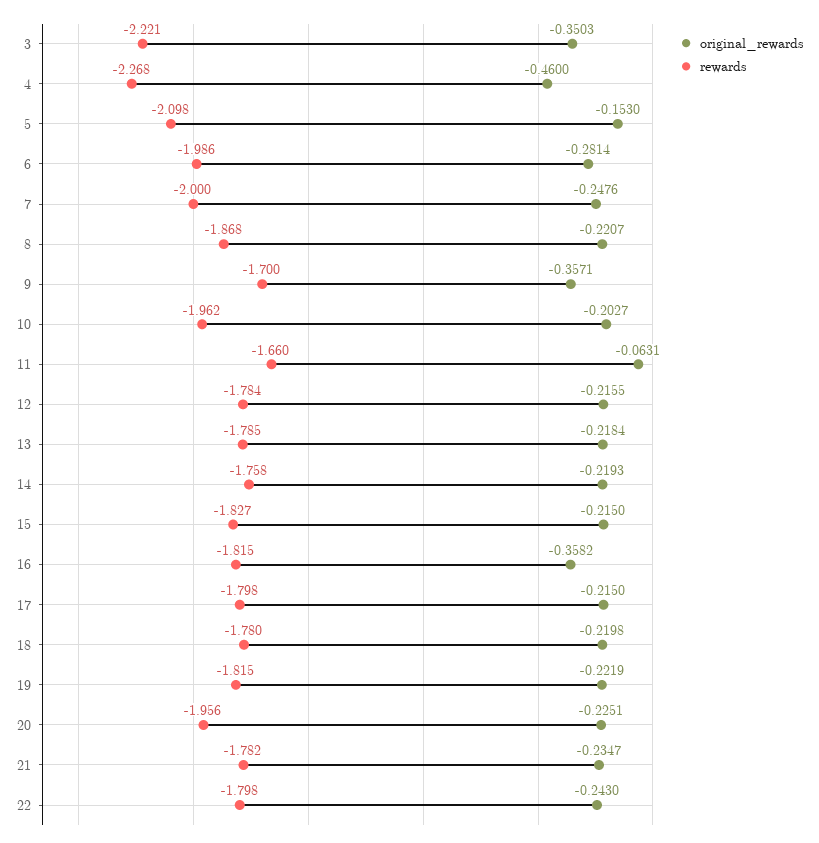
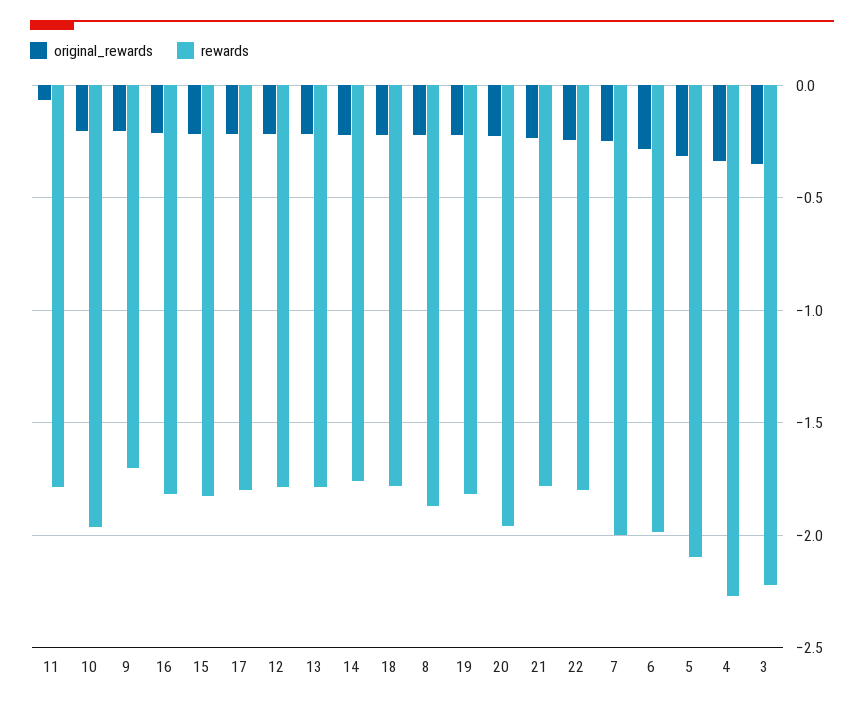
original_rewards, 4: -0.46 -> -0.35
original_rewards, 5: -0.153 -> -0.3
original_rewards, 9: -0.3571 -> -0.2
rewards, 11: -1.66 -> -1.8
original_rewards, 16: -0.3582 -> -0.2

